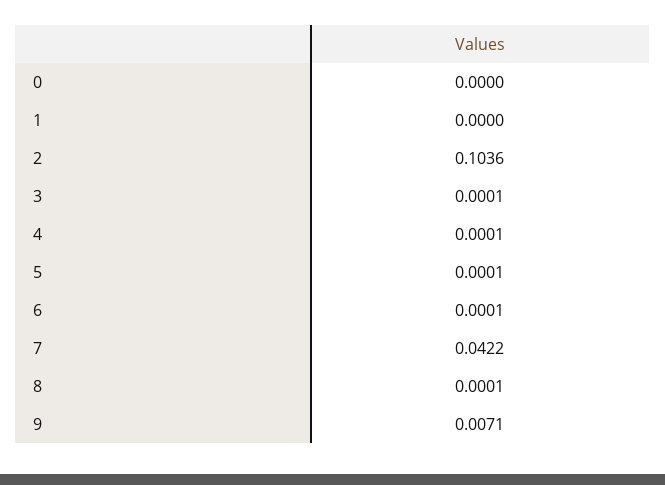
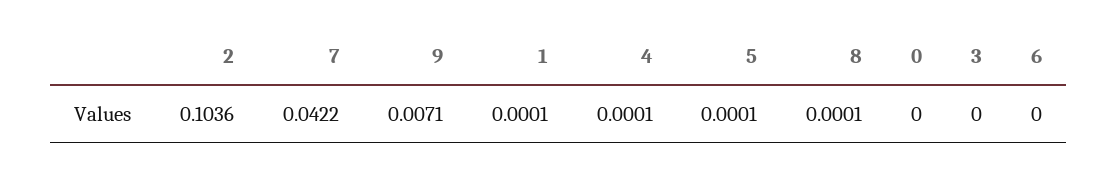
1: 0 -> 0.0001
3: 0.0001 -> 0
6: 0.0001 -> 0

